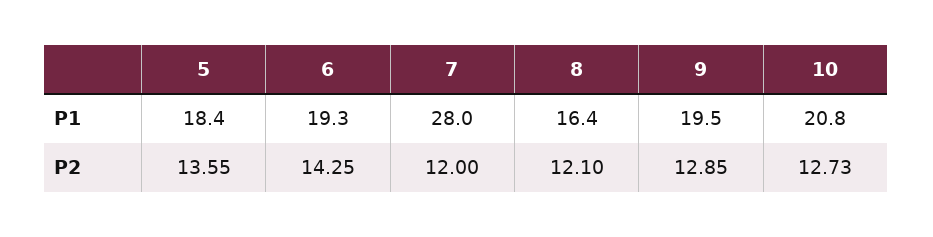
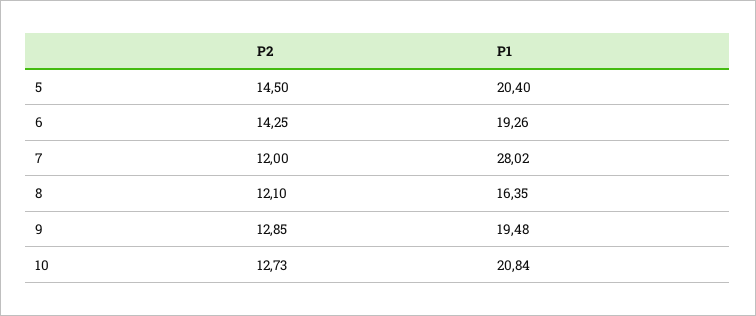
5, P1: 18.4 -> 20.4
5, P2: 13.55 -> 14.5

